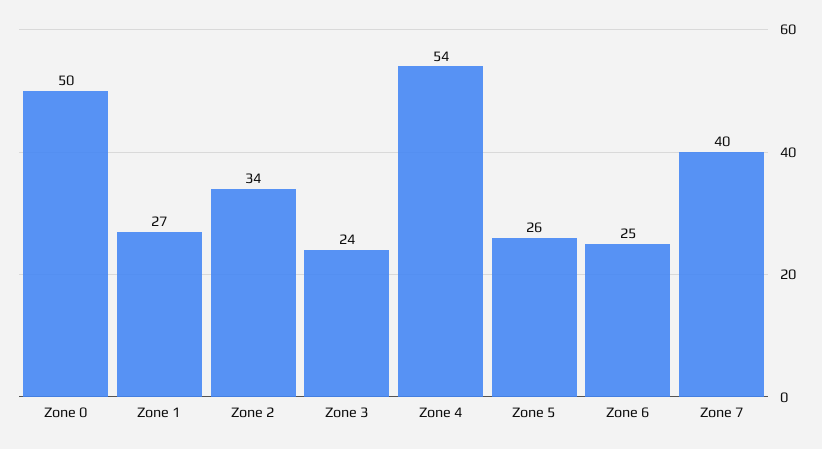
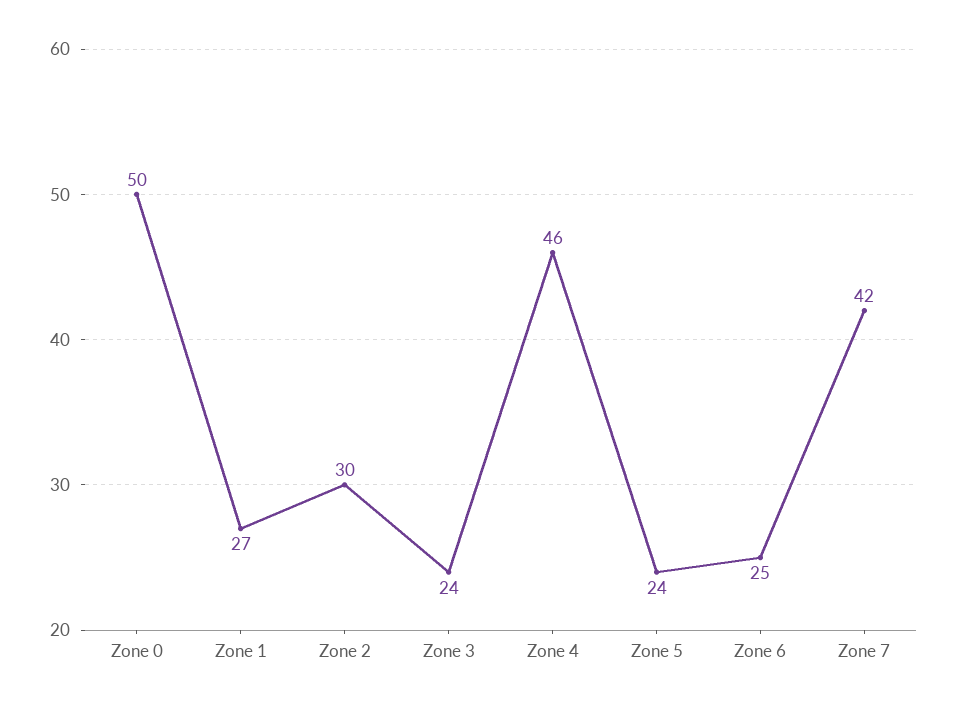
Zone 2: 34 -> 30
Zone 4: 54 -> 46
Zone 5: 26 -> 24
Zone 7: 40 -> 42

